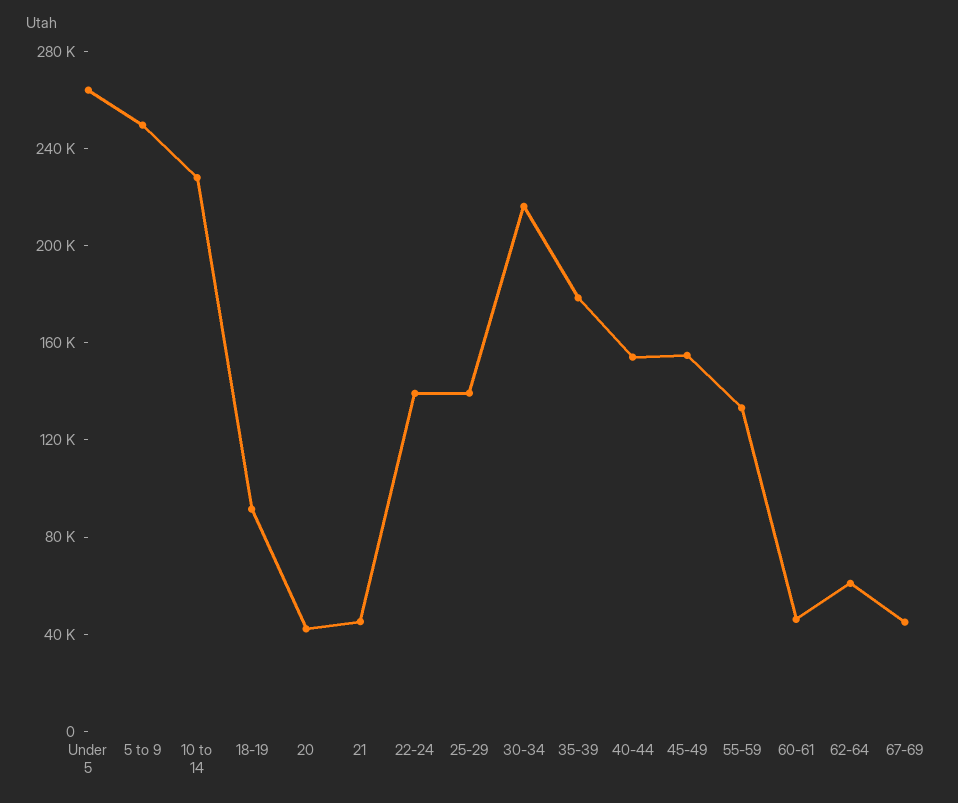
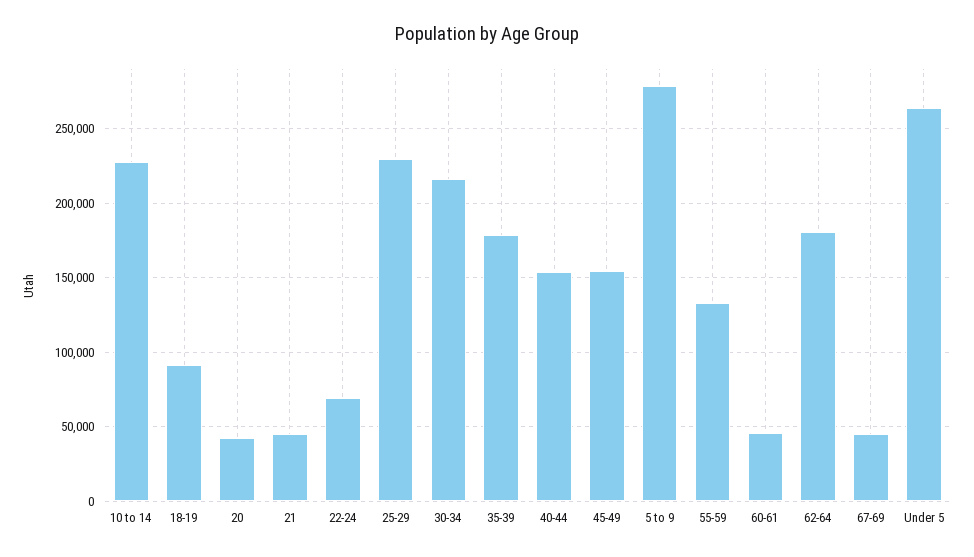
5 to 9: 250000 -> 280000
22-24: 140000 -> 70000
25-29: 140000 -> 230000
62-64: 60000 -> 180000

